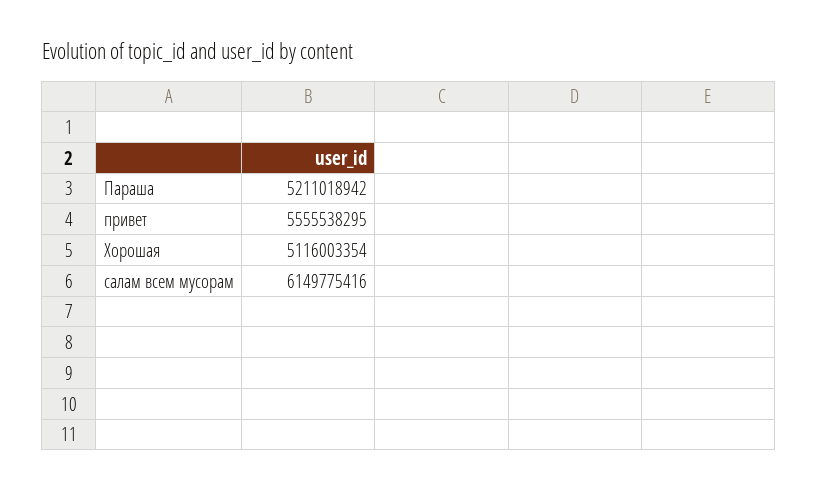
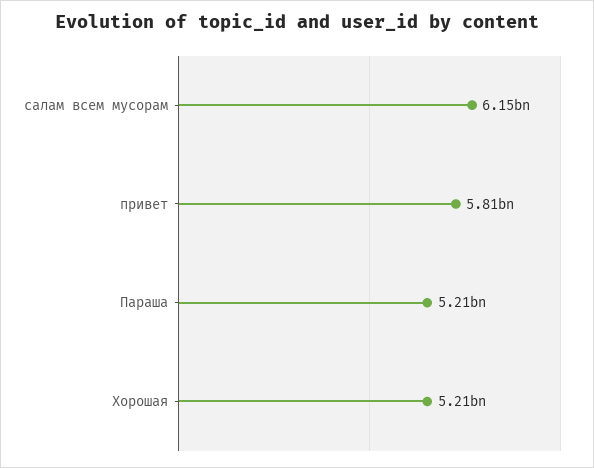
привет: 5555538295 -> 5810000000
Хорошая: 5116003354 -> 5210000000

